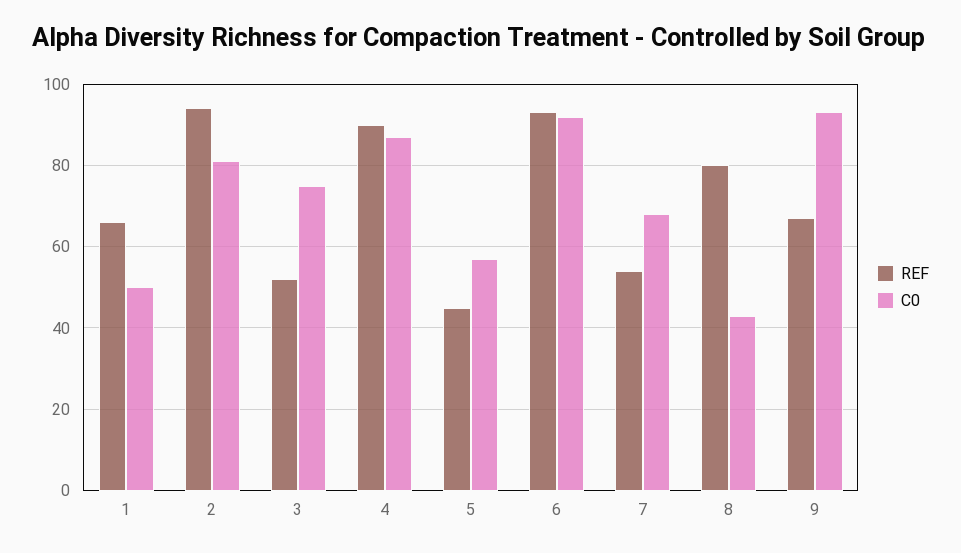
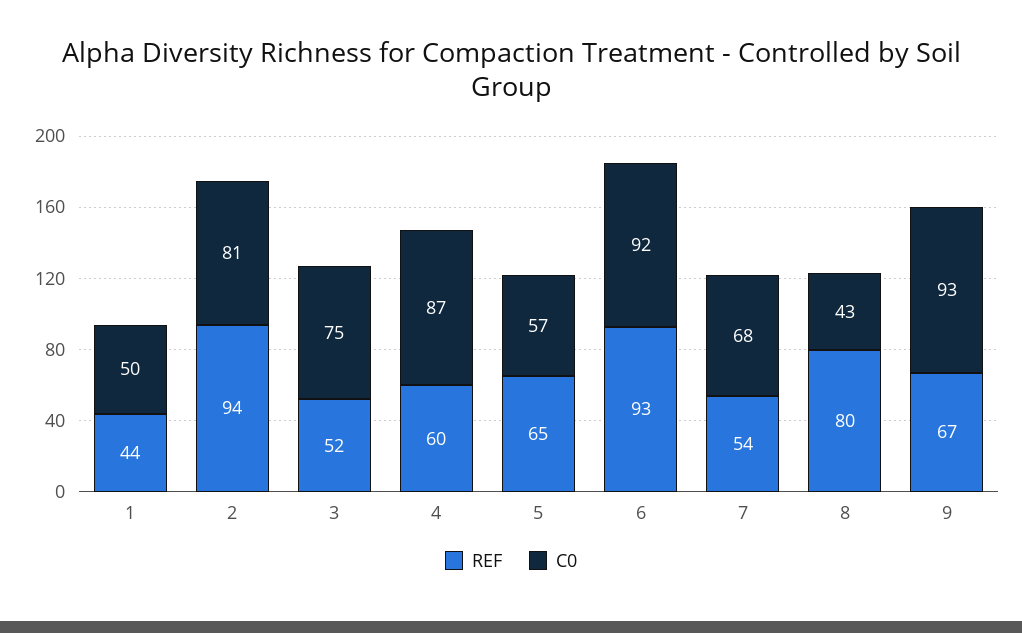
REF, 1: 65 -> 44
REF, 4: 90 -> 60
REF, 5: 45 -> 65

